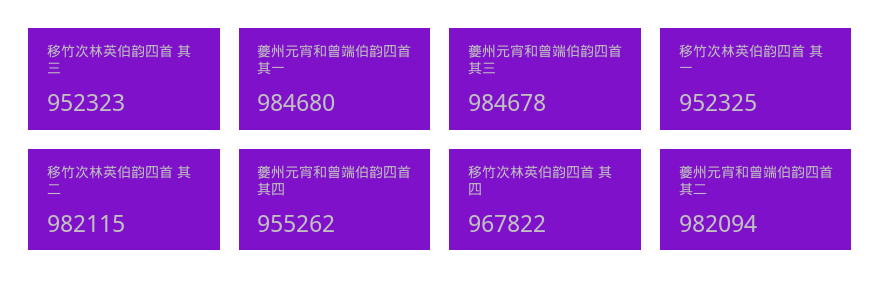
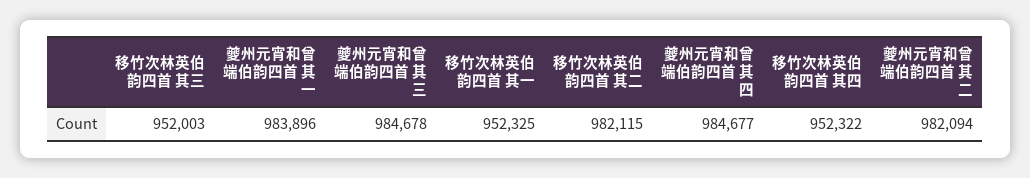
移竹次林英伯韵四首 其三: 952323 -> 952003
夔州元宵和曾端伯韵四首 其一: 984680 -> 983896
夔州元宵和曾端伯韵四首 其四: 955262 -> 984677
移竹次林英伯韵四首 其四: 967822 -> 952322

